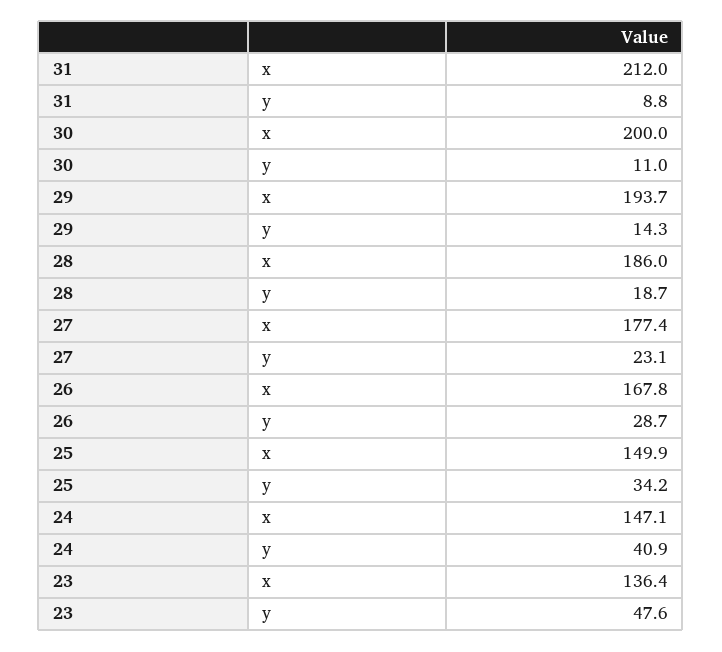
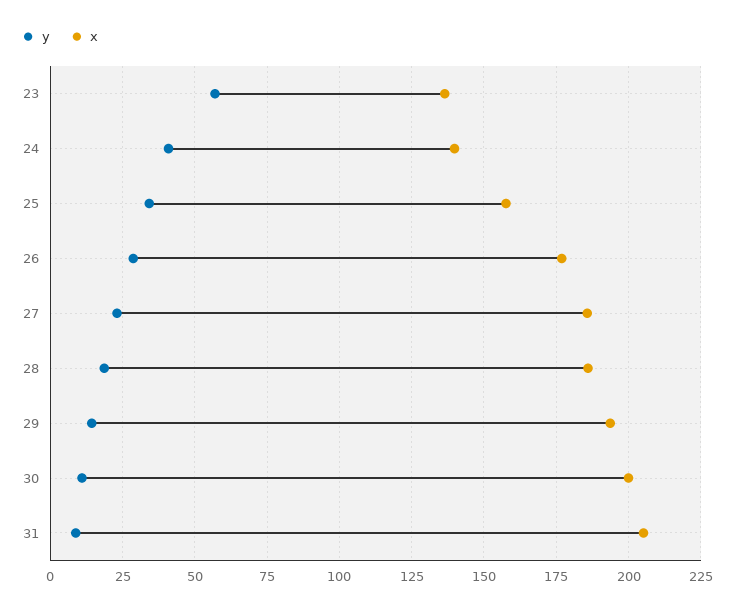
x, 31: 212 -> 205
x, 27: 177.4 -> 185
x, 26: 167.8 -> 177.5
x, 25: 149.9 -> 157.5
x, 24: 147.1 -> 140
y, 23: 47.6 -> 57.5

